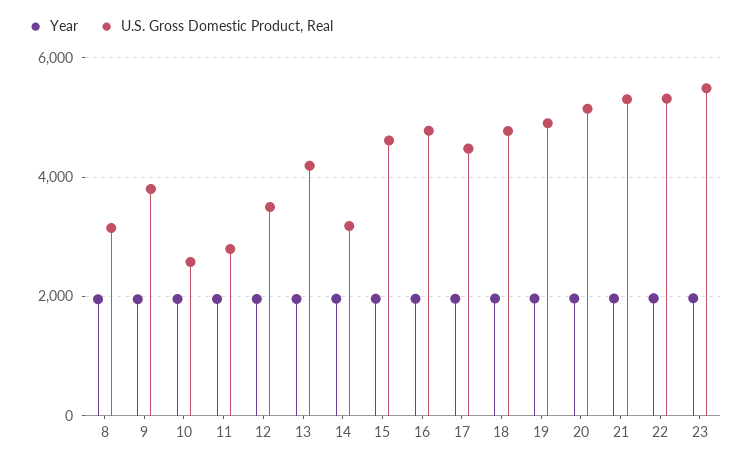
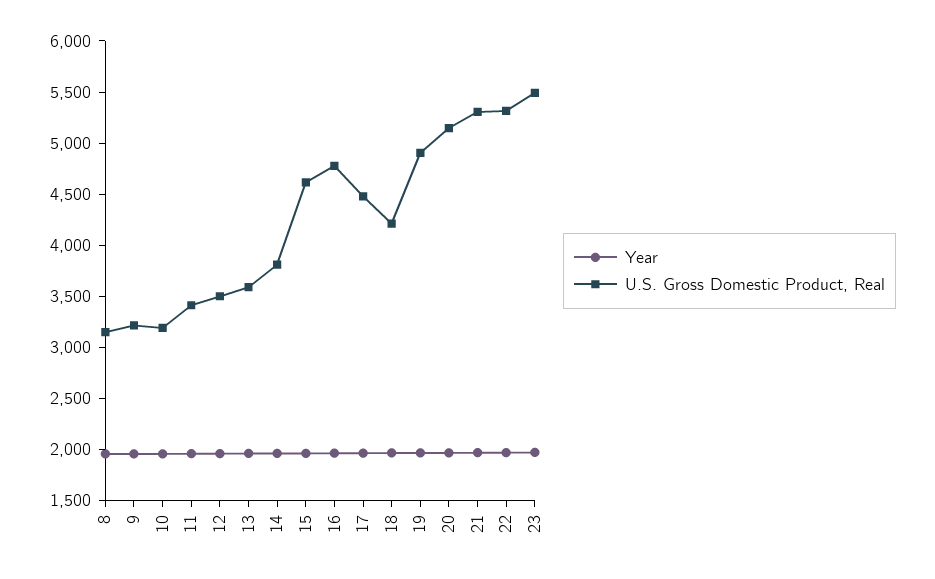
U.S. Gross Domestic Product, Real, 9: 3800 -> 3200
U.S. Gross Domestic Product, Real, 10: 2600 -> 3200
U.S. Gross Domestic Product, Real, 11: 2800 -> 3400
U.S. Gross Domestic Product, Real, 13: 4200 -> 3600
U.S. Gross Domestic Product, Real, 14: 3200 -> 3800
U.S. Gross Domestic Product, Real, 18: 4800 -> 4200

